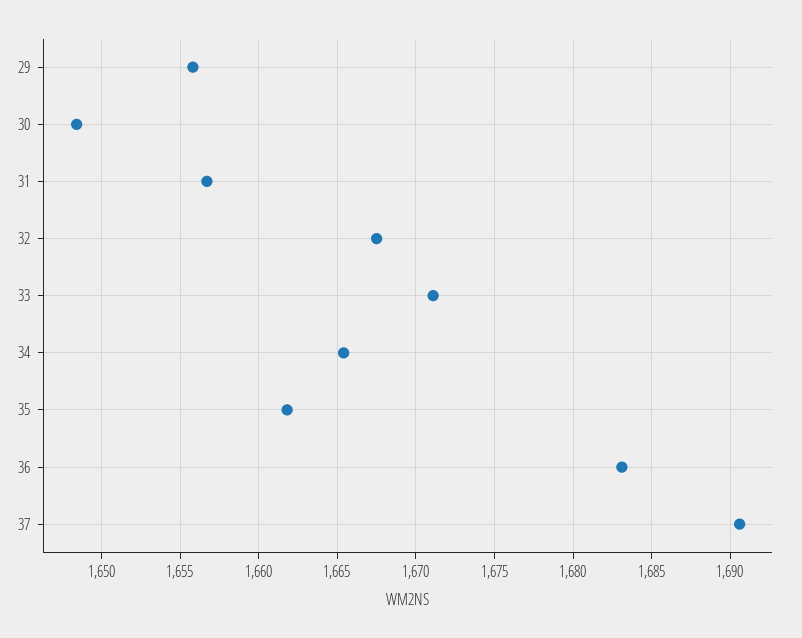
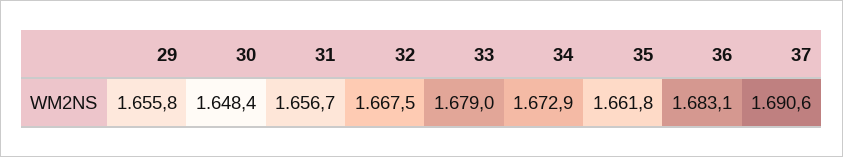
33: 1671 -> 1679
34: 1665.5 -> 1672.9

